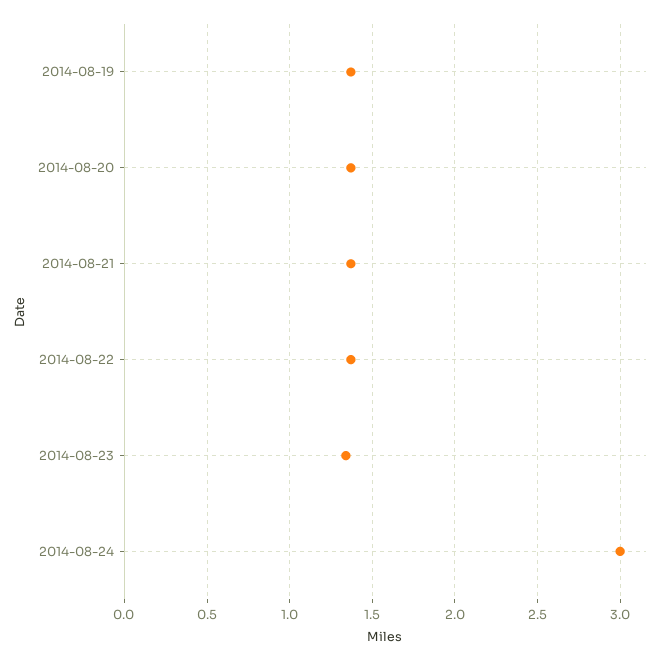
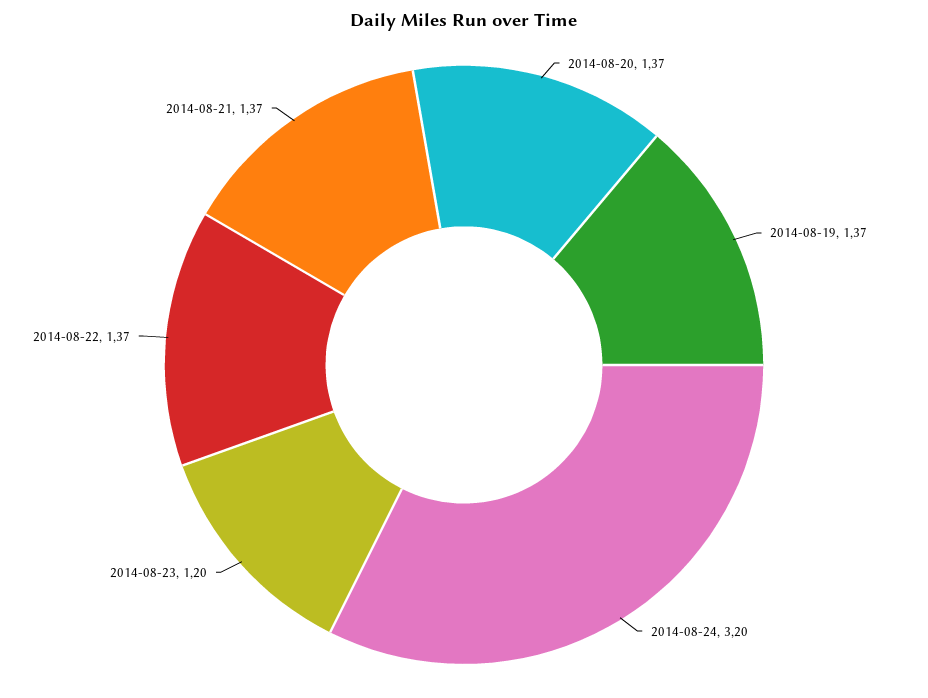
2014-08-23: 1.35 -> 1.2
2014-08-24: 3 -> 3.2

